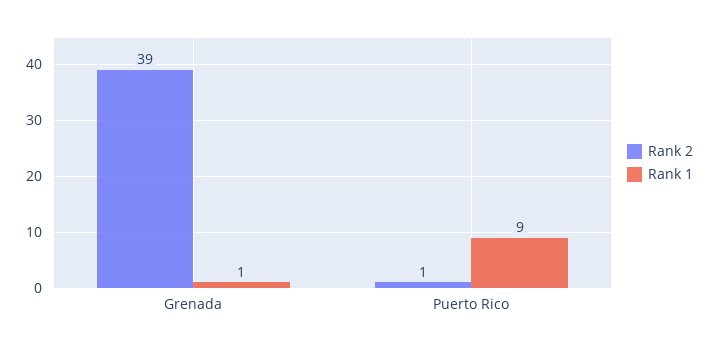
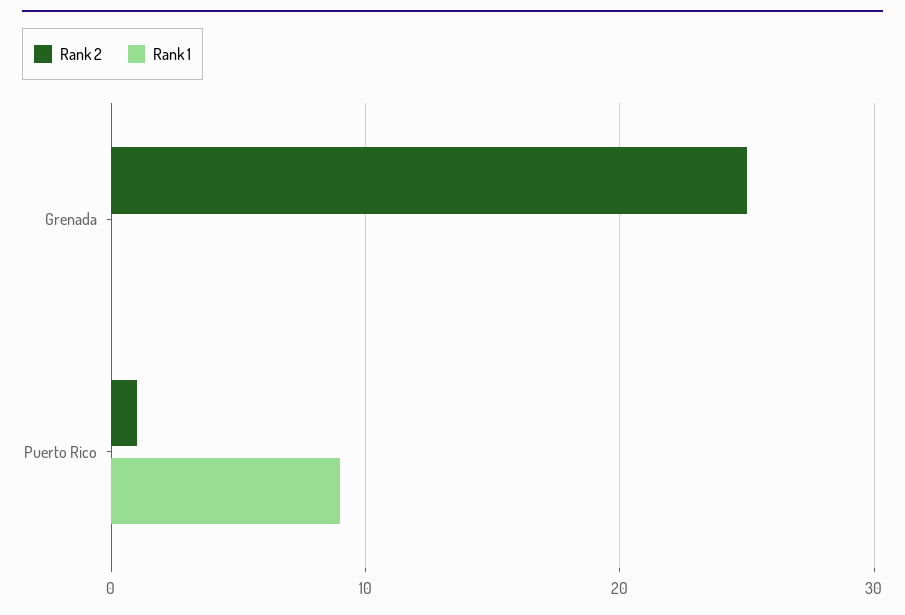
Rank 2, Grenada: 39 -> 25
Rank 1, Grenada: 1 -> 0

